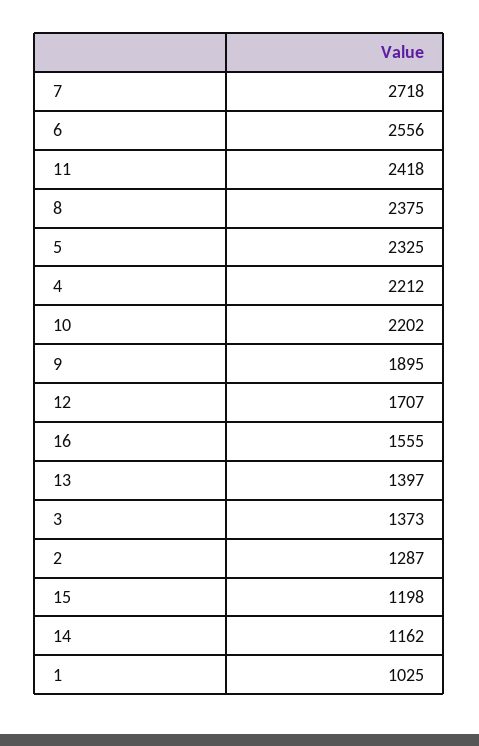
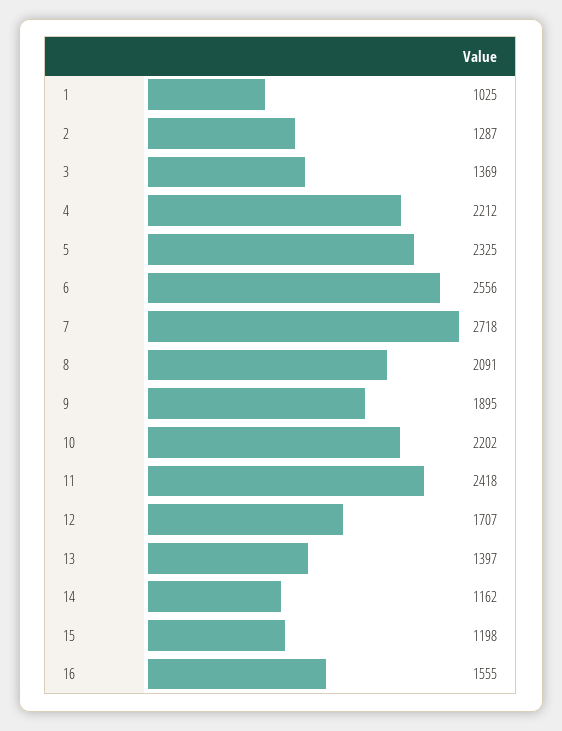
8: 2375 -> 2091
3: 1373 -> 1369

